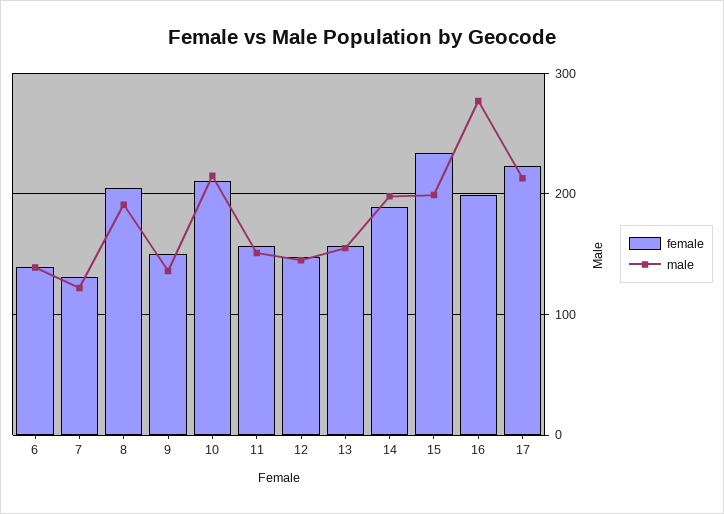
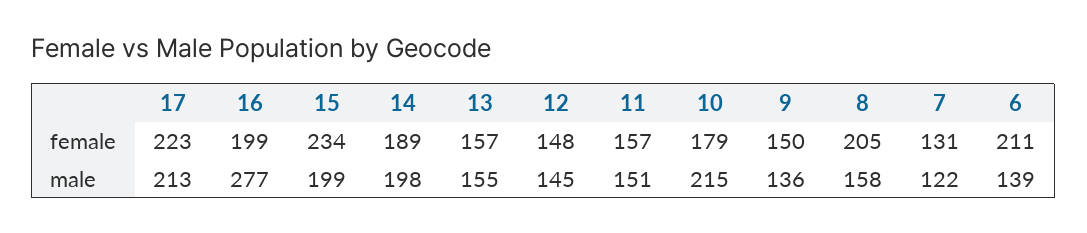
female, 6: 140 -> 211
male, 8: 190 -> 158
female, 10: 210 -> 179

